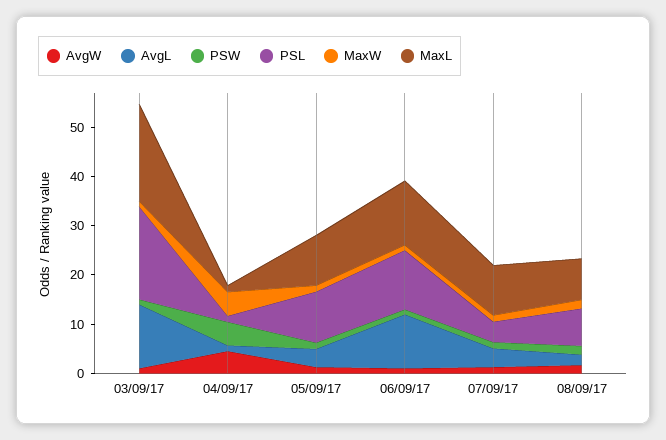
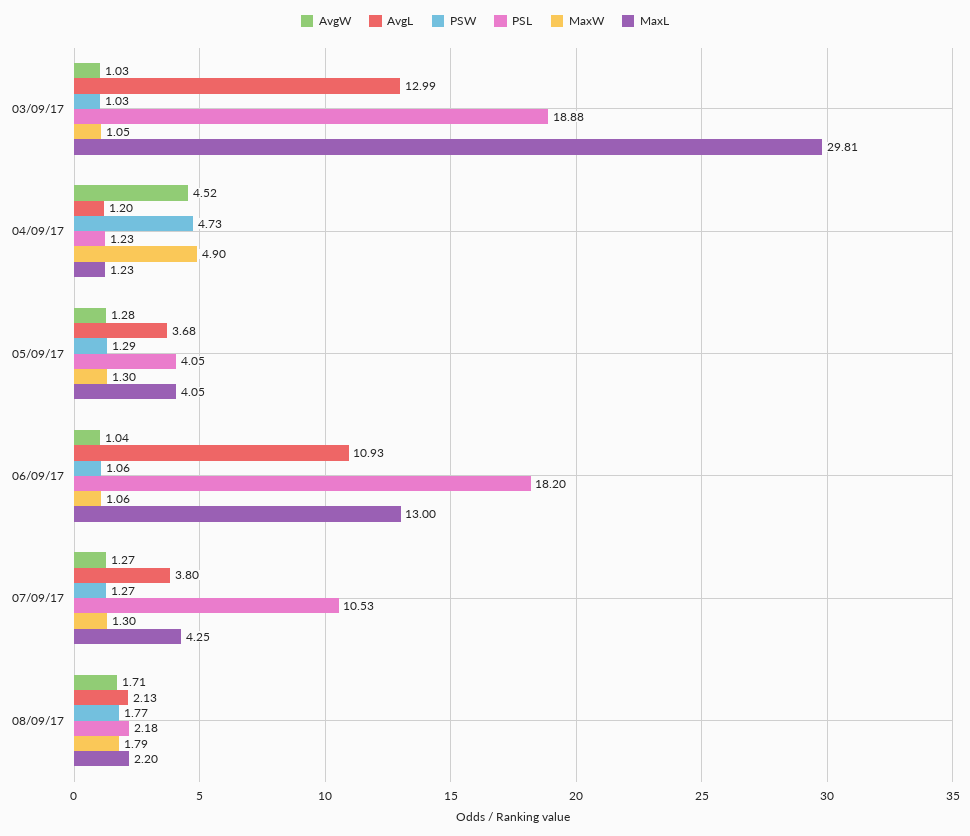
MaxL, 03/09/17: 20 -> 29.81
PSL, 05/09/17: 10 -> 4.05
MaxL, 05/09/17: 10 -> 4.05
PSL, 06/09/17: 12 -> 18.2
PSL, 07/09/17: 4 -> 10.53
MaxL, 07/09/17: 10 -> 4.25
PSL, 08/09/17: 8 -> 2.18
MaxL, 08/09/17: 8 -> 2.2

